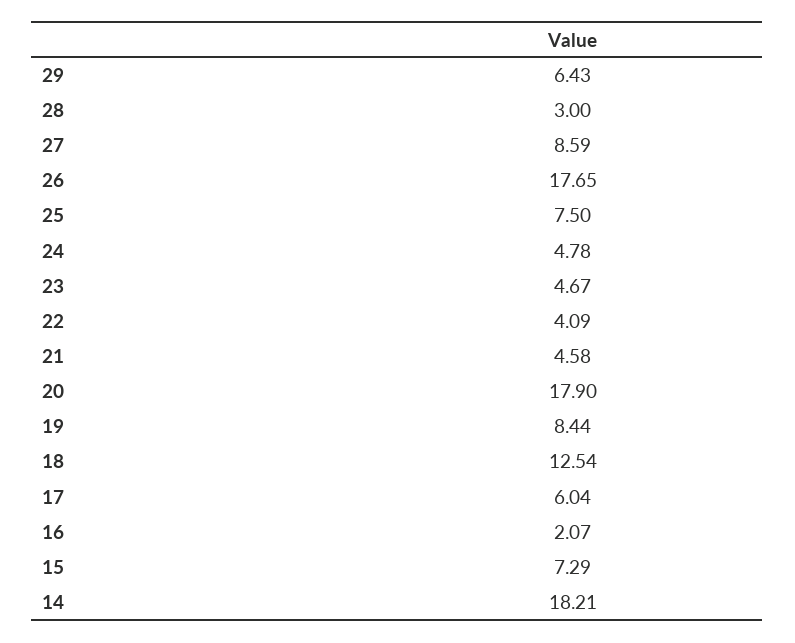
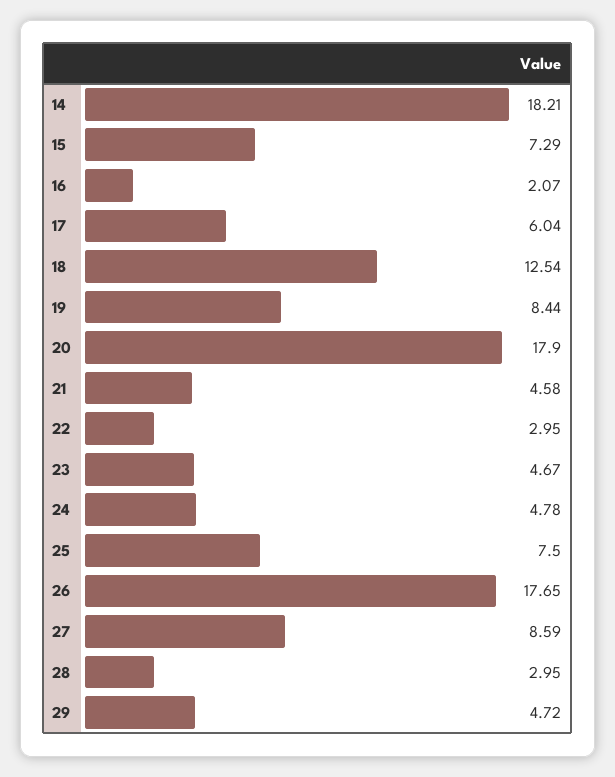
29: 6.43 -> 4.72
28: 3 -> 2.95
22: 4.09 -> 2.95

